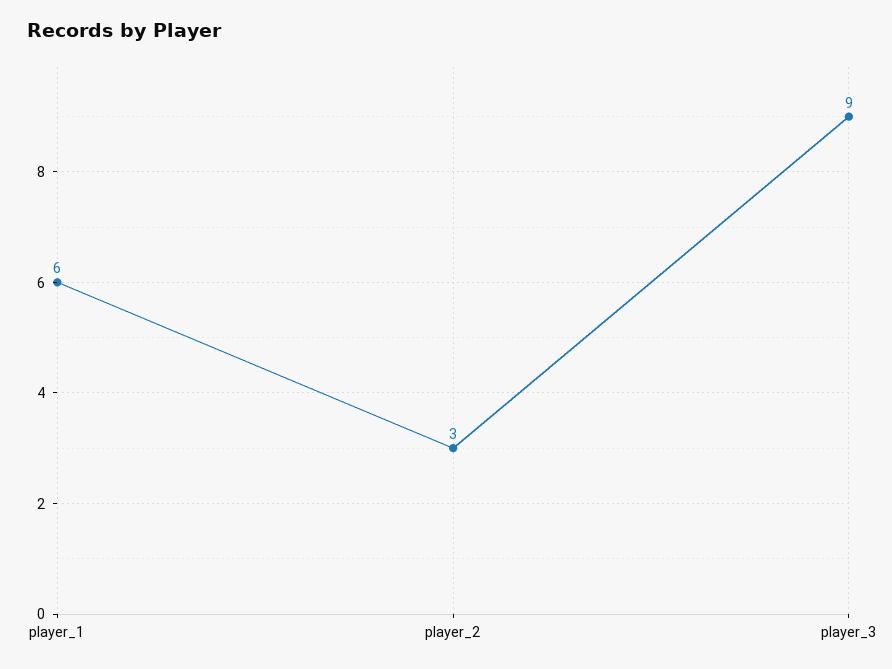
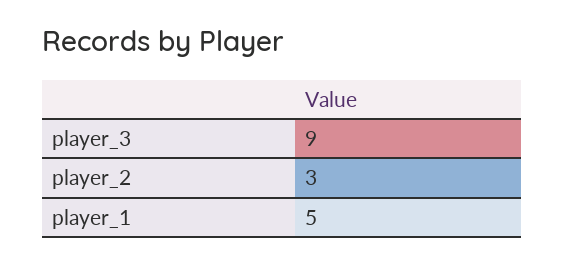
player_1: 6 -> 5

